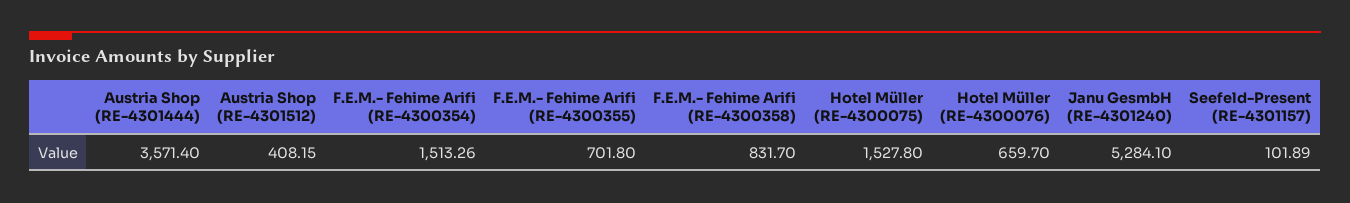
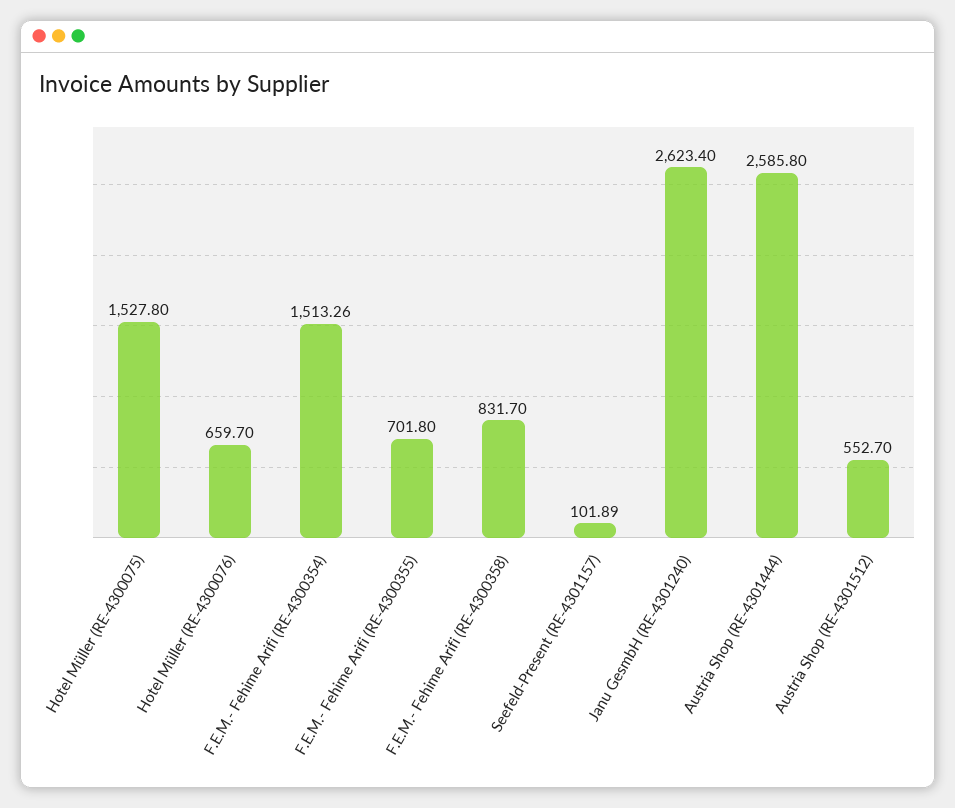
Austria Shop (RE-4301444): 3571.4 -> 2585.8
Austria Shop (RE-4301512): 408.15 -> 552.7
Janu GesmbH (RE-4301240): 5284.1 -> 2623.4

